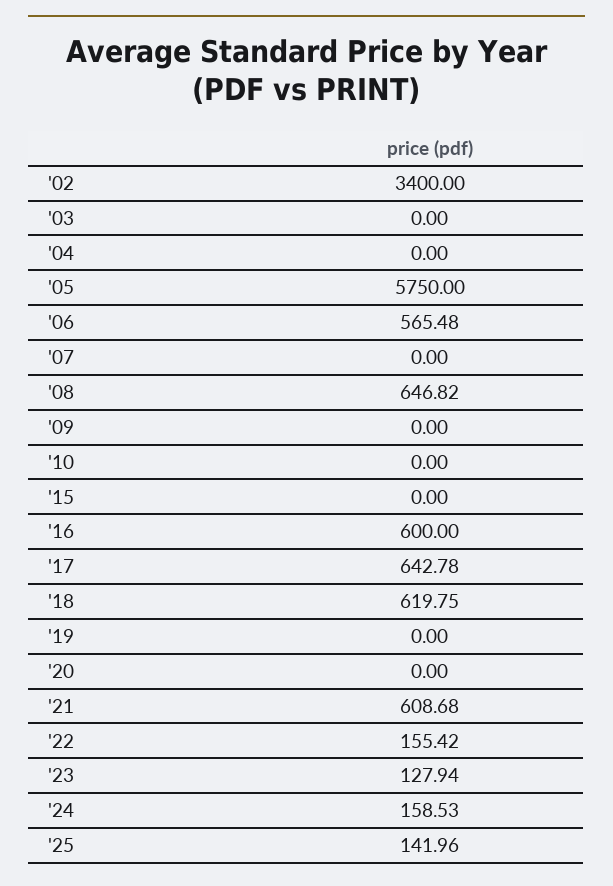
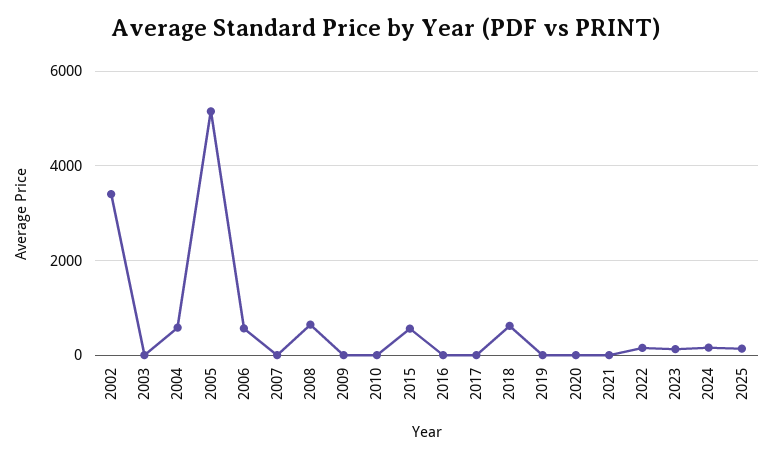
'04: 0 -> 600
'05: 5750 -> 5200
'15: 0 -> 600
'16: 600 -> 0
'17: 642.78 -> 0
'21: 608.68 -> 0

